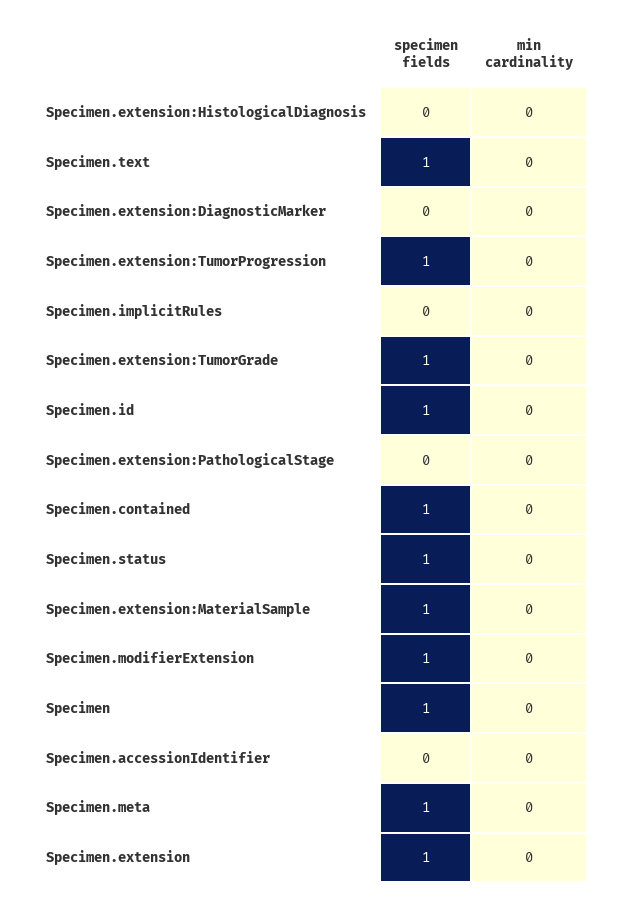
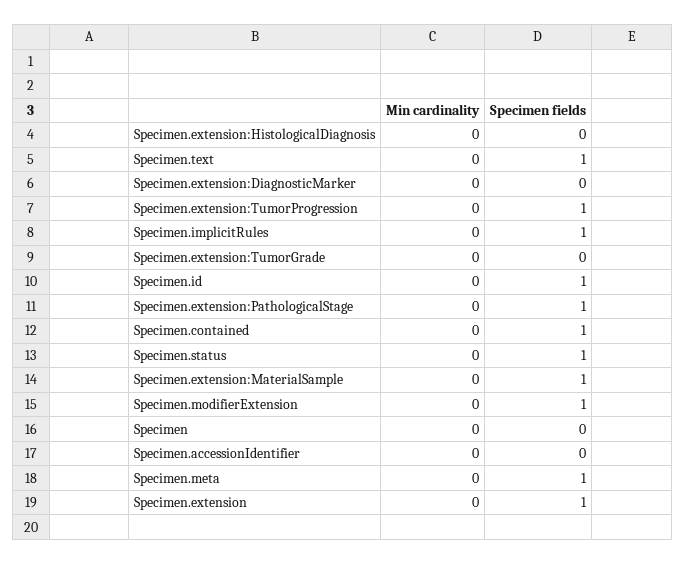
specimen fields, Specimen.implicitRules: 0 -> 1
specimen fields, Specimen.extension:TumorGrade: 1 -> 0
specimen fields, Specimen.extension:PathologicalStage: 0 -> 1
specimen fields, Specimen: 1 -> 0

